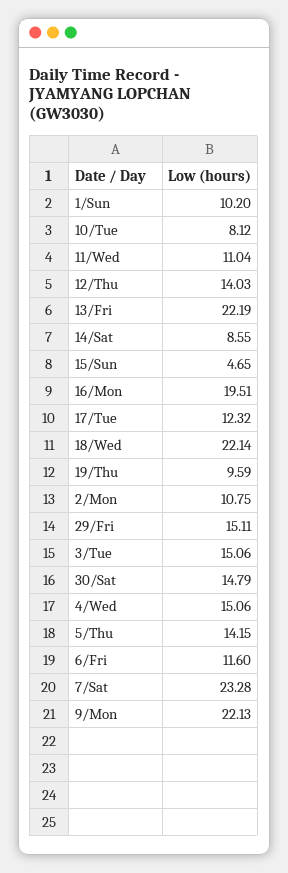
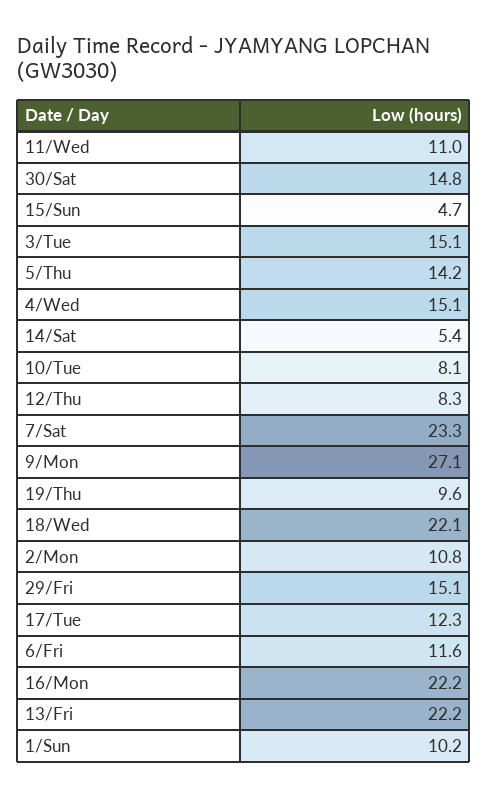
12/Thu: 14.03 -> 8.3
14/Sat: 8.55 -> 5.4
16/Mon: 19.51 -> 22.2
9/Mon: 22.13 -> 27.1

